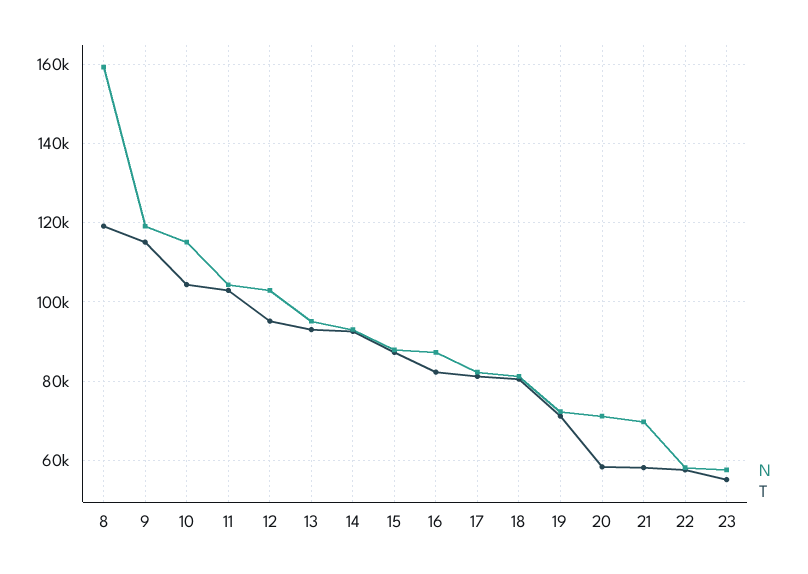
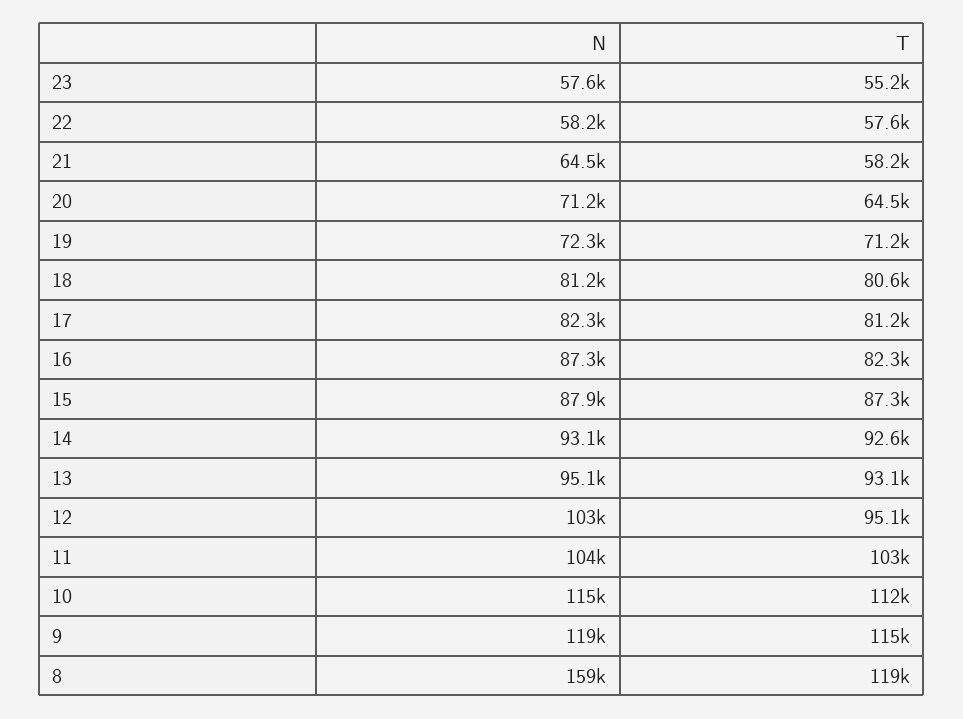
T, 10: 104000 -> 112000
T, 20: 58000 -> 64500
N, 21: 70000 -> 64500

